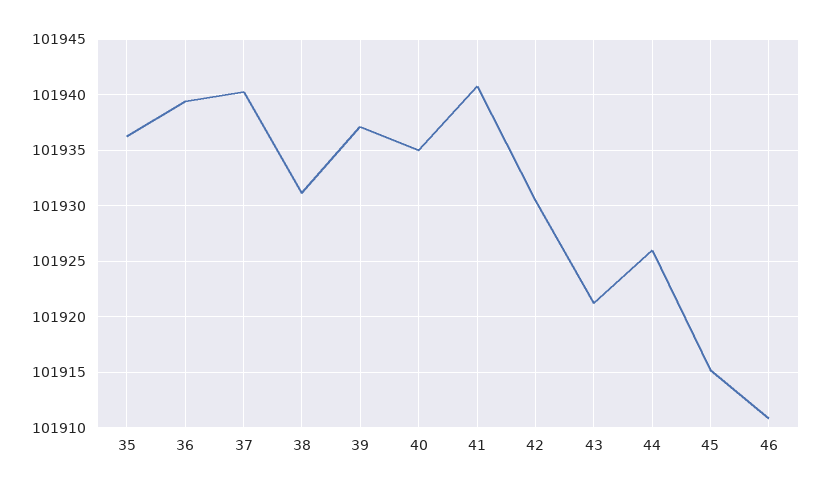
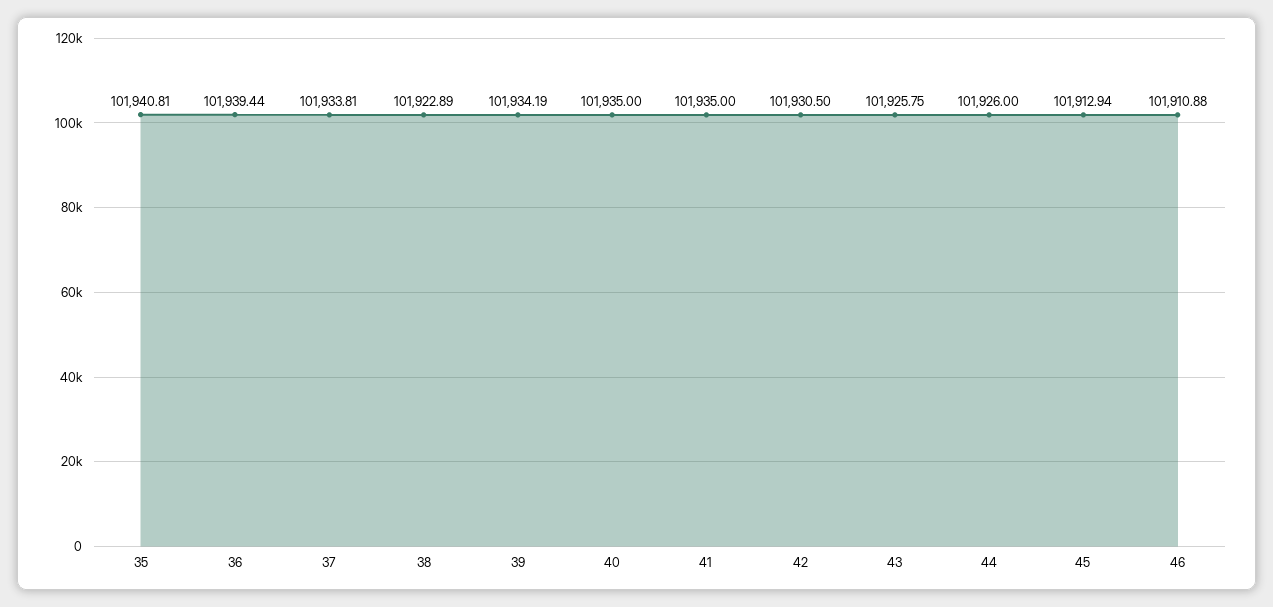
35: 101936 -> 101940.81
37: 101940 -> 101933.81
38: 101931 -> 101922.89
39: 101937 -> 101934.19
41: 101941 -> 101935
43: 101921 -> 101925.75
45: 101915 -> 101912.94

